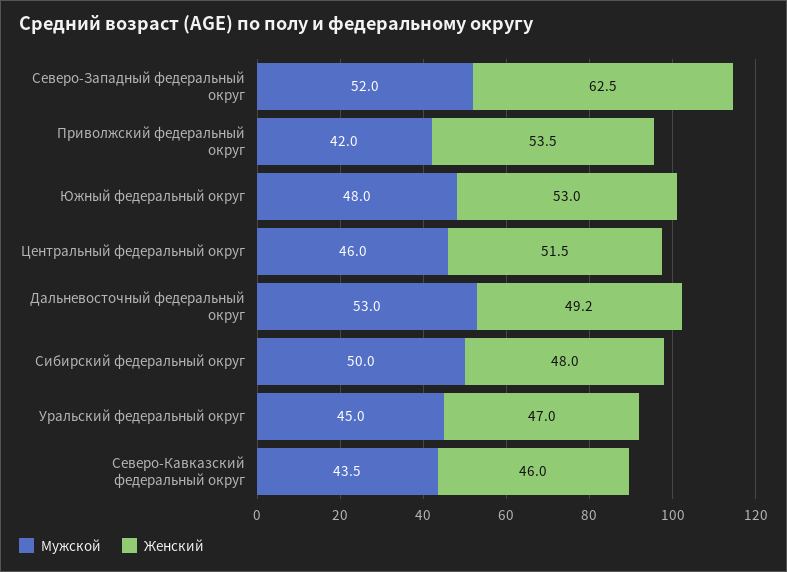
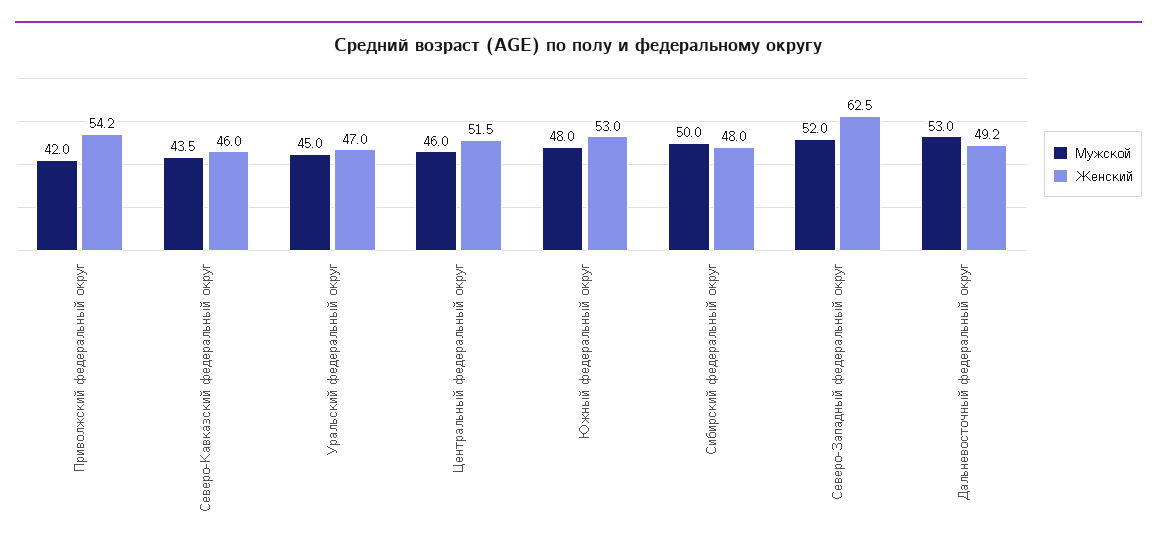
Женский, Приволжский федеральный округ: 53.5 -> 54.2

